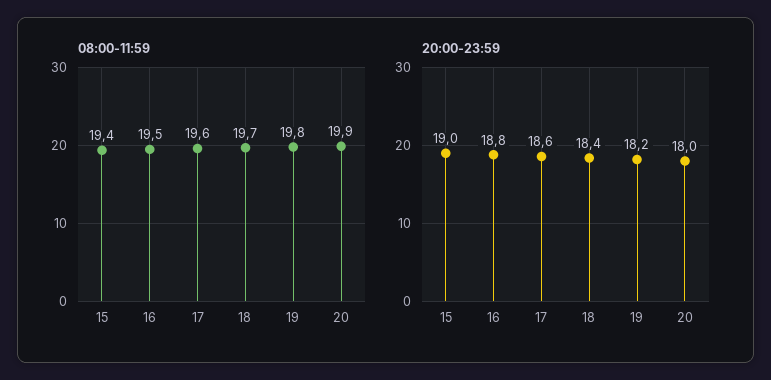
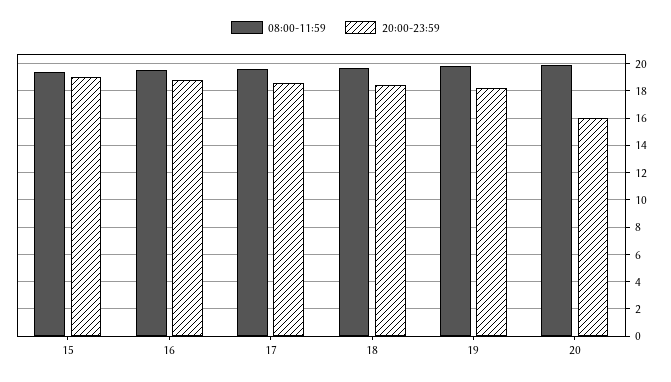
20:00-23:59, 20: 18 -> 16

